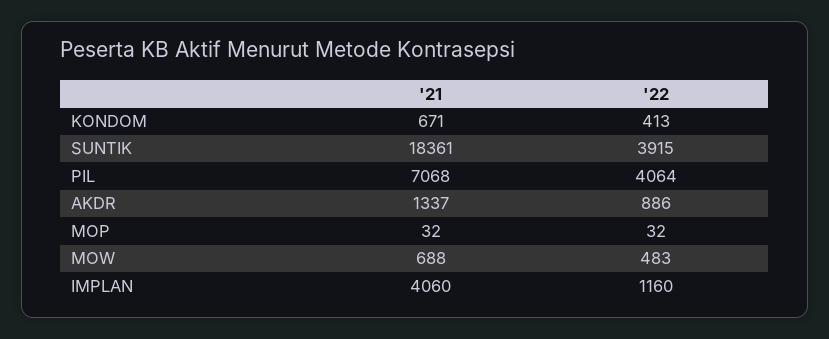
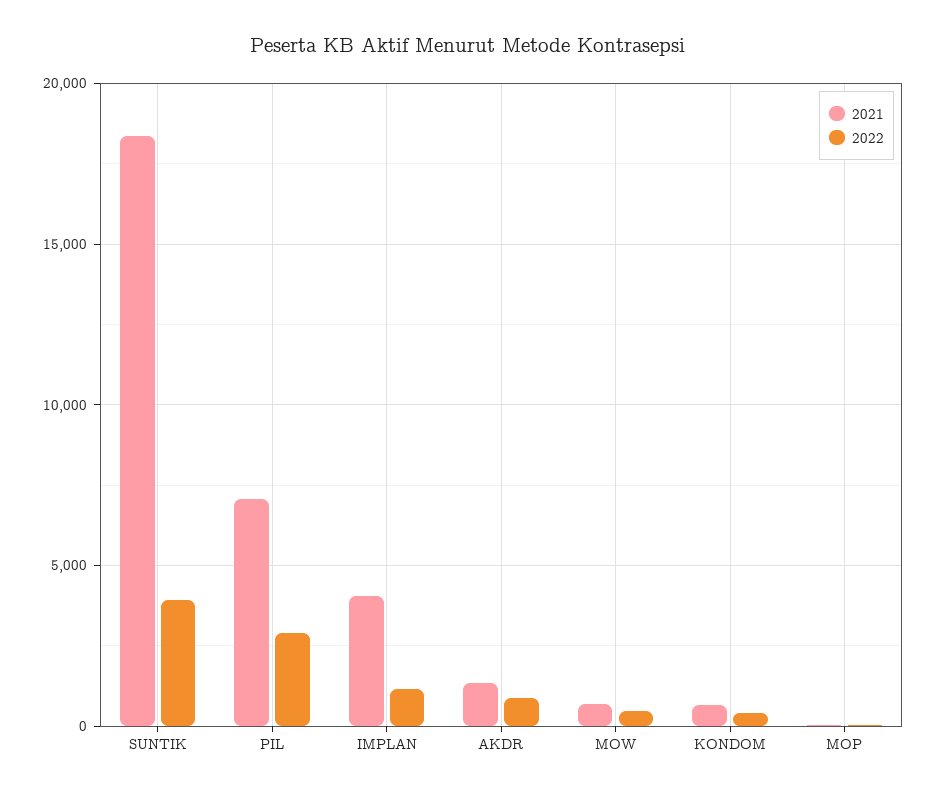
'22, PIL: 4064 -> 3000

